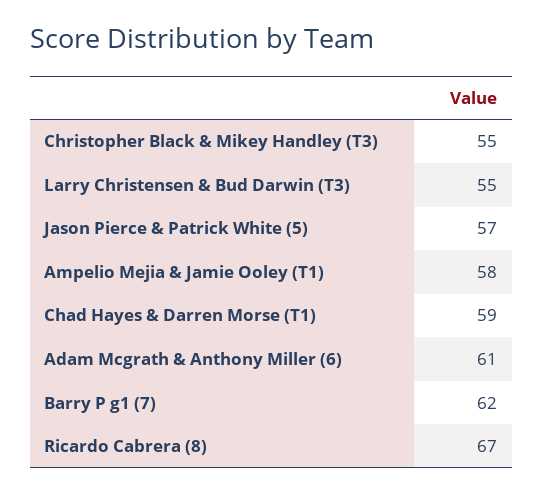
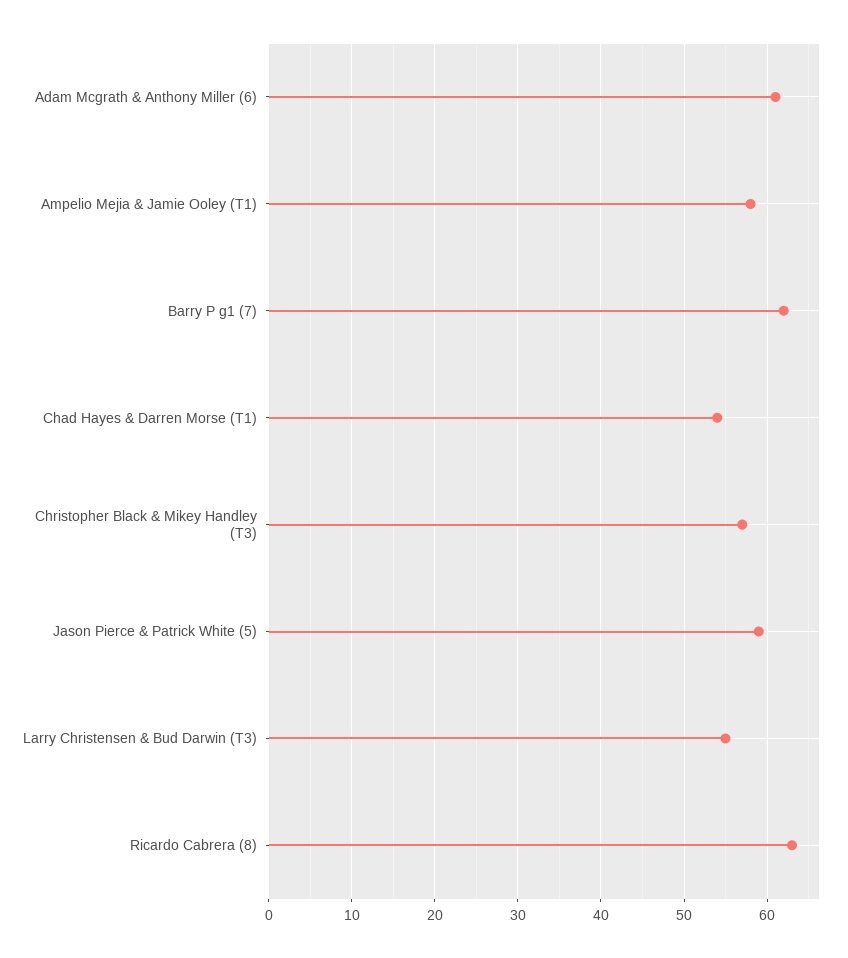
Christopher Black & Mikey Handley (T3): 55 -> 57
Jason Pierce & Patrick White (5): 57 -> 59
Chad Hayes & Darren Morse (T1): 59 -> 54
Ricardo Cabrera (8): 67 -> 63

